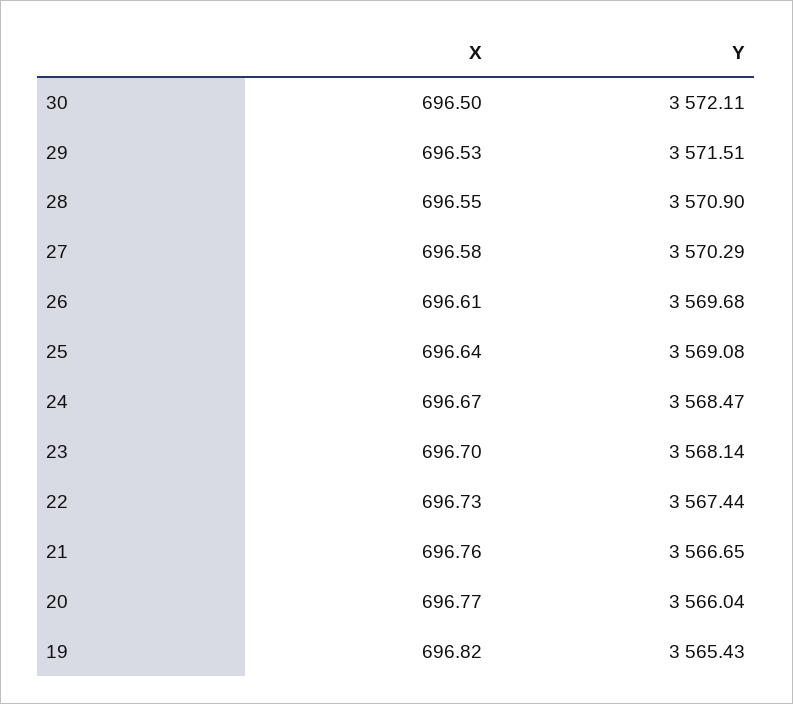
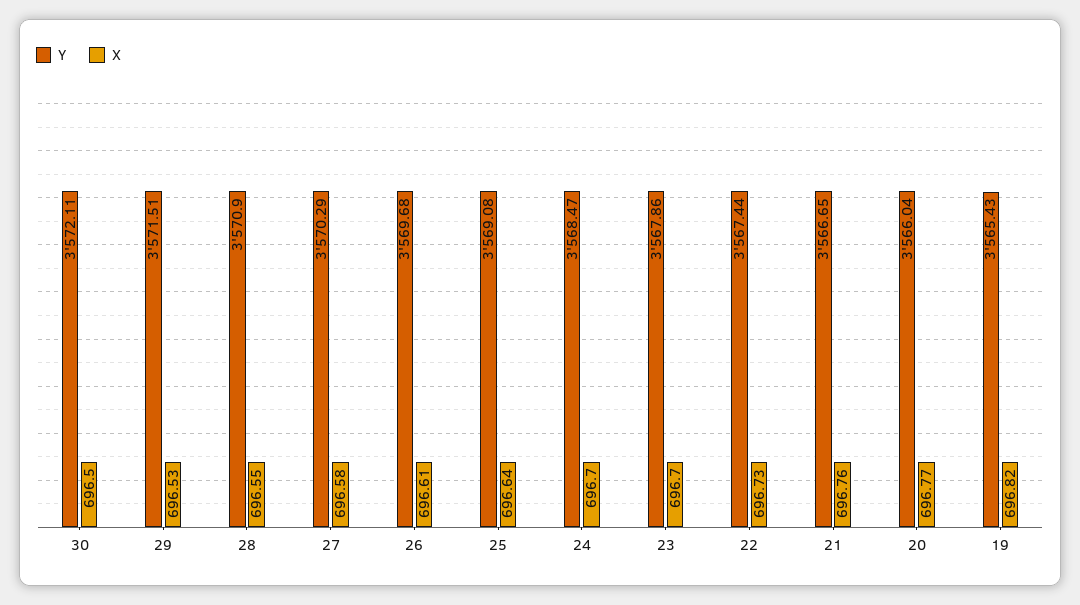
X, 24: 696.67 -> 696.7
Y, 23: 3568.14 -> 3567.86

